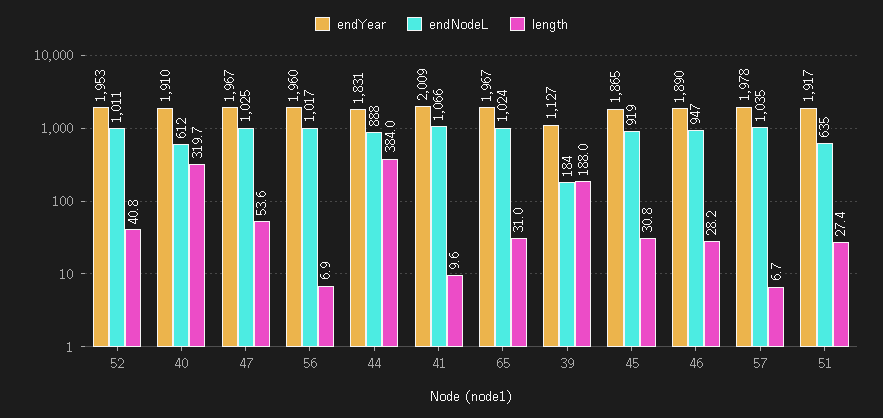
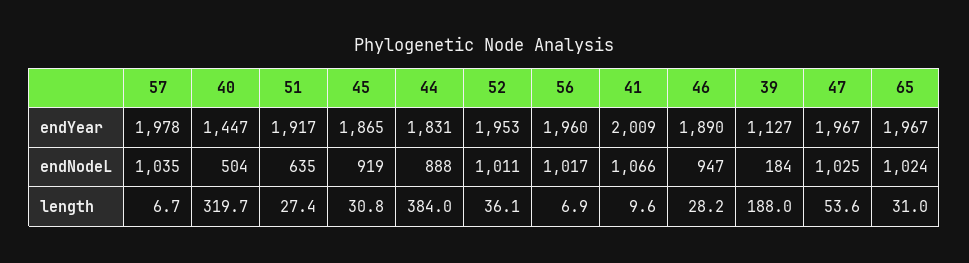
length, 52: 40.8 -> 36.1
endYear, 40: 1910 -> 1447
endNodeL, 40: 612 -> 504

